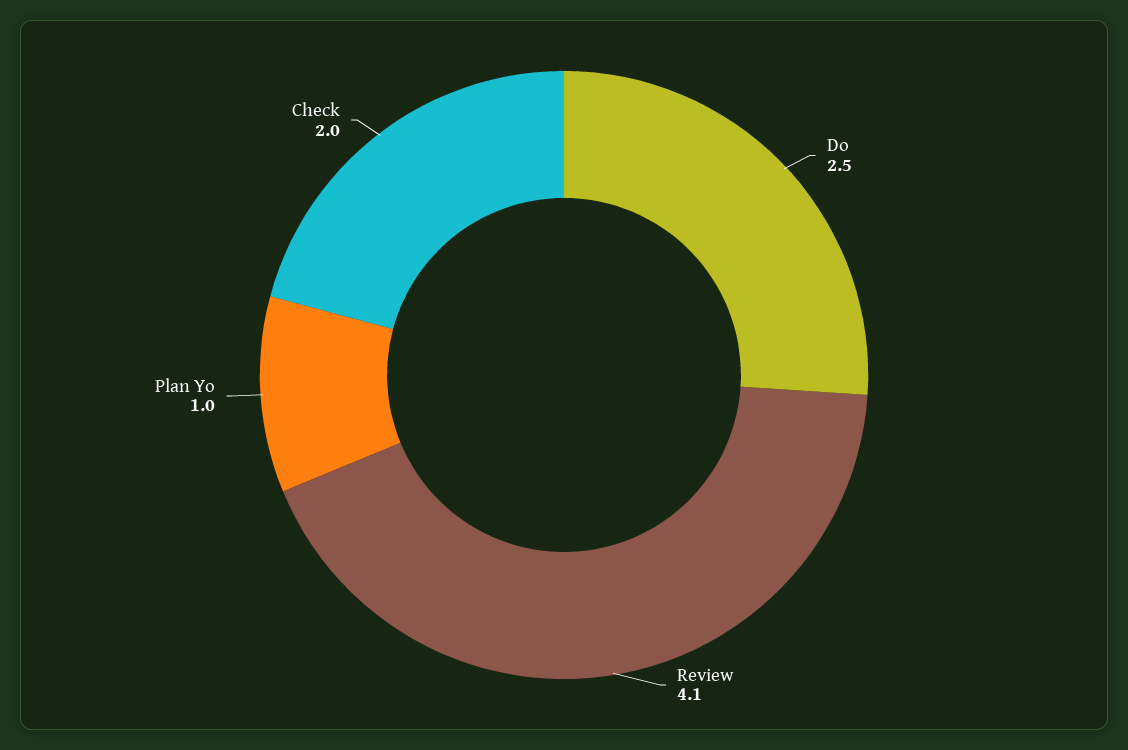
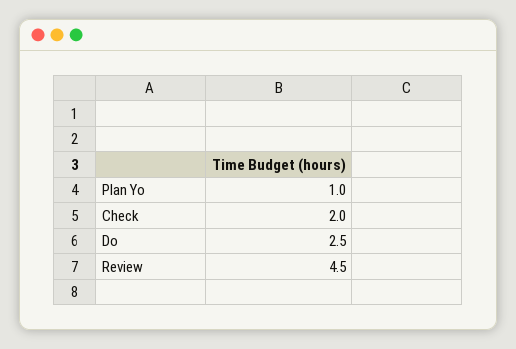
Review: 4.1 -> 4.5

